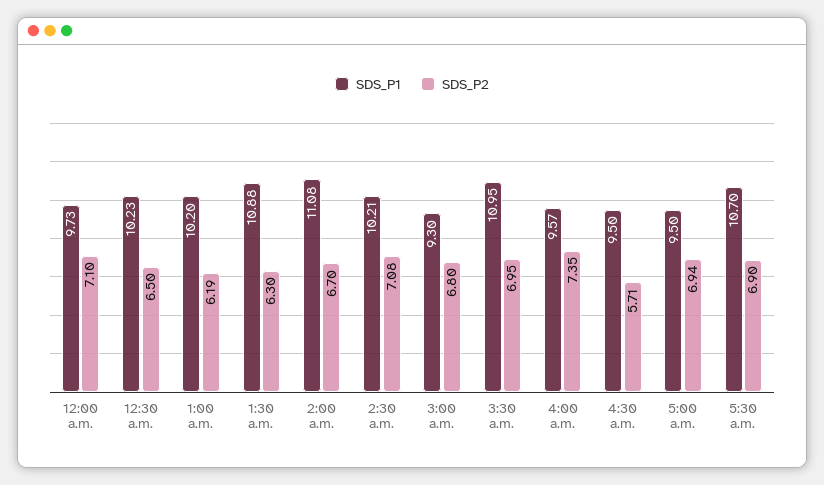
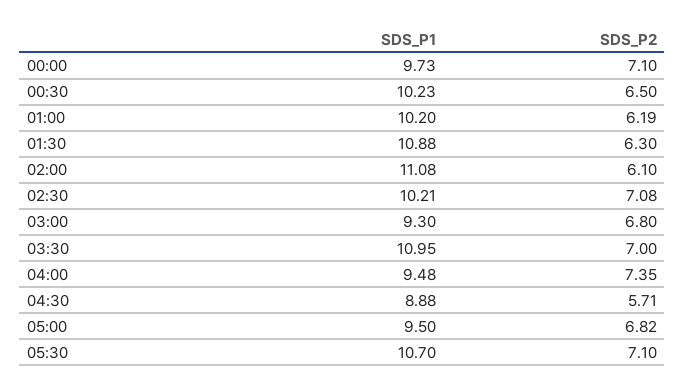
SDS_P2, 2:00 a.m.: 6.7 -> 6.1
SDS_P2, 3:30 a.m.: 6.95 -> 7
SDS_P1, 4:00 a.m.: 9.57 -> 9.48
SDS_P1, 4:30 a.m.: 9.5 -> 8.88
SDS_P2, 5:00 a.m.: 6.94 -> 6.82
SDS_P2, 5:30 a.m.: 6.9 -> 7.1

